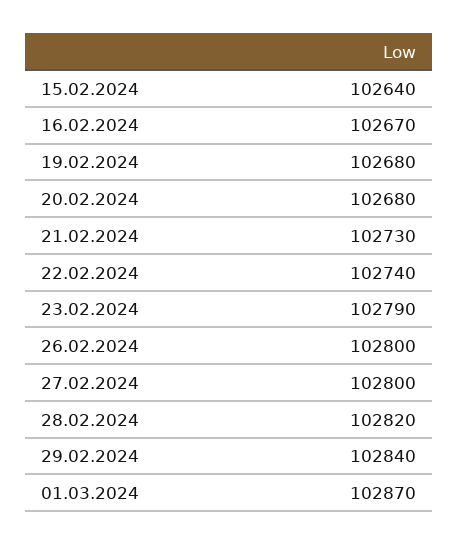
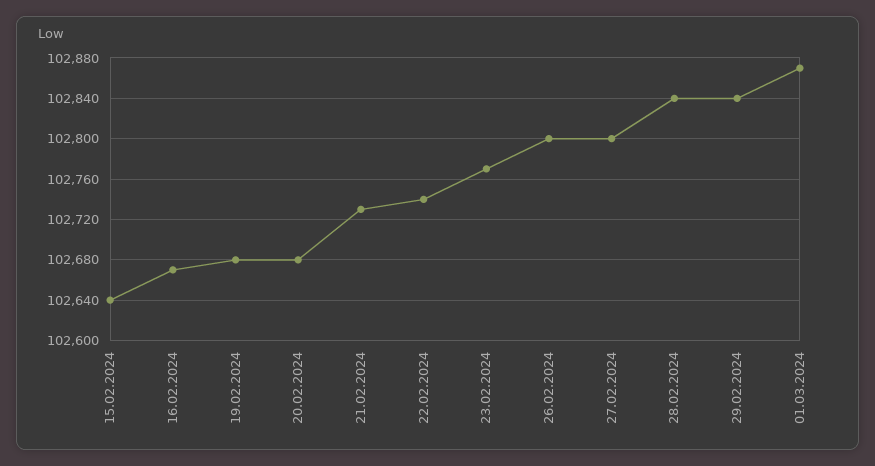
23.02.2024: 102790 -> 102770
28.02.2024: 102820 -> 102840

